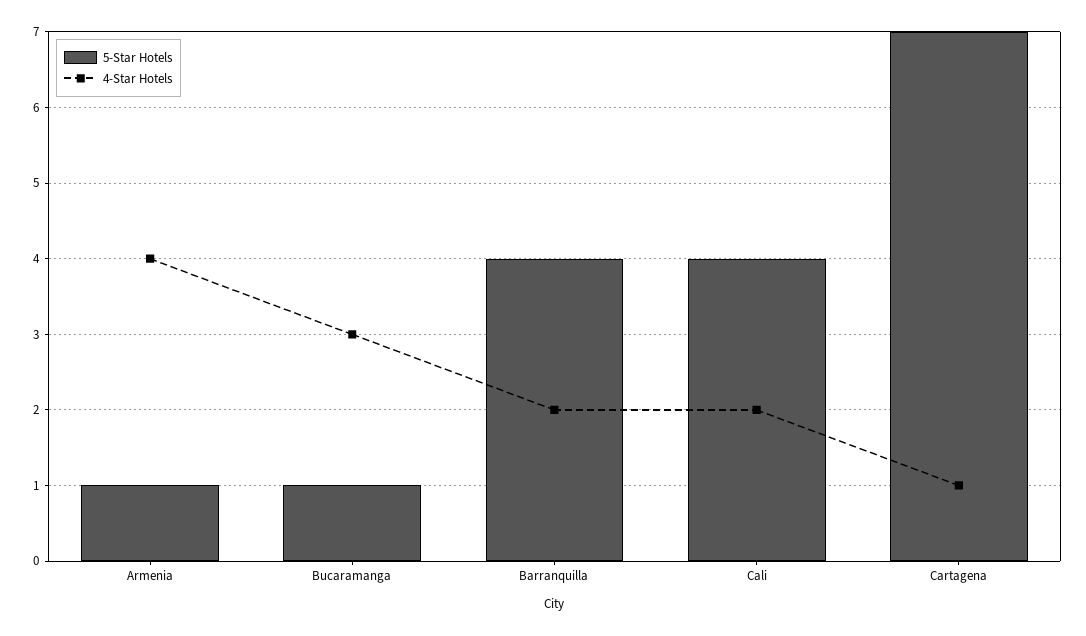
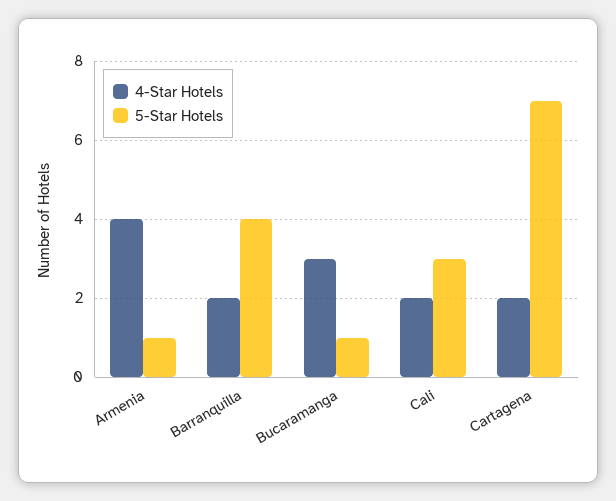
5-Star Hotels, Cali: 4 -> 3
4-Star Hotels, Cartagena: 1 -> 2

